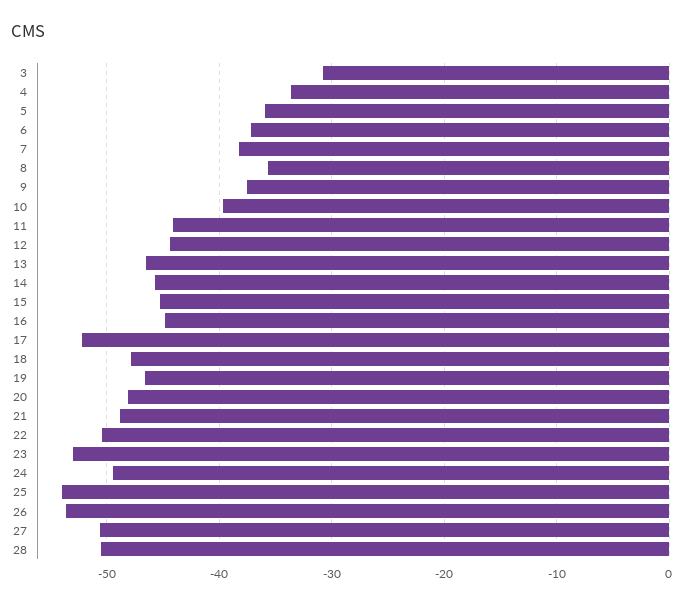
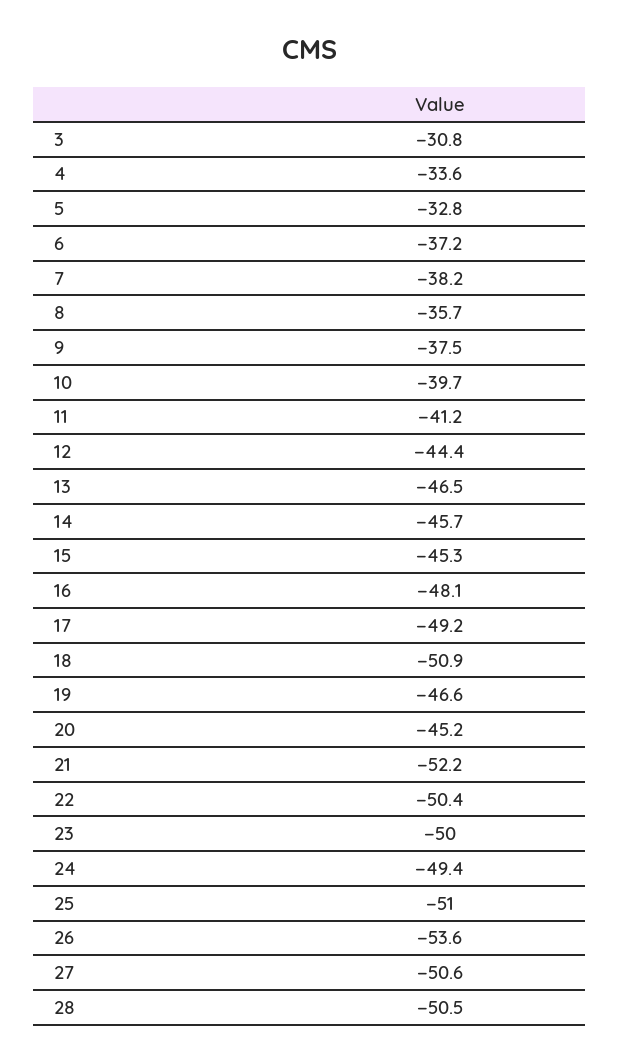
5: -36 -> -32.8
11: -44 -> -41.2
16: -45 -> -48.1
17: -52 -> -49.2
18: -48 -> -50.9
20: -48 -> -45.2
21: -49 -> -52.2
23: -53 -> -50
25: -54 -> -51

